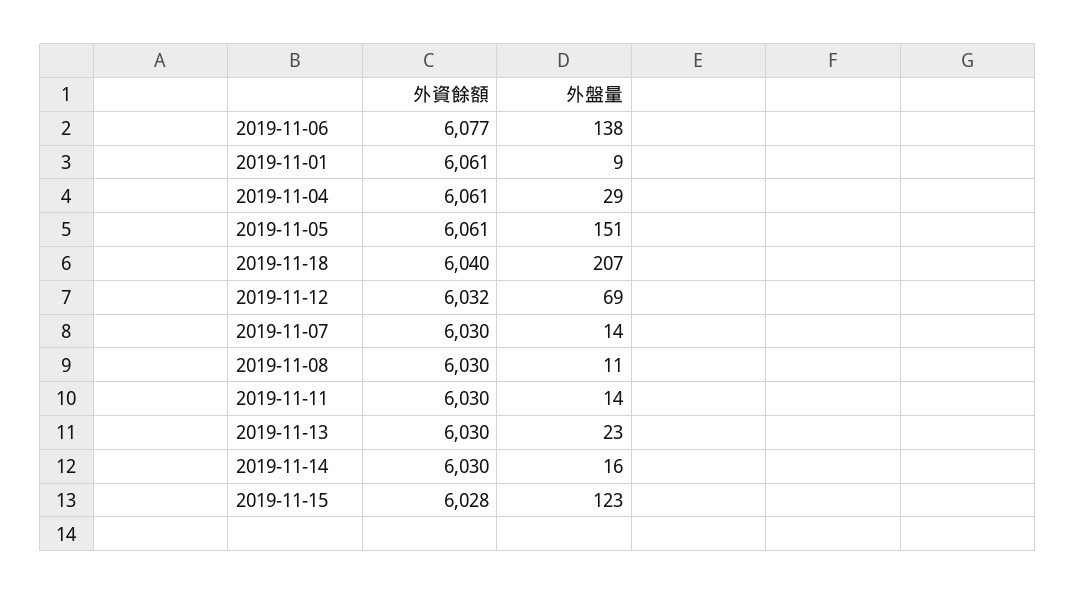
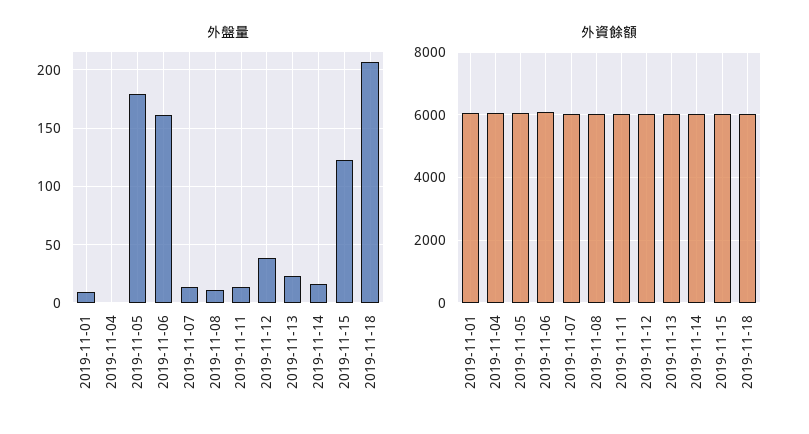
外盤量, 2019-11-06: 138 -> 160
外盤量, 2019-11-04: 29 -> 0
外盤量, 2019-11-05: 151 -> 180
外盤量, 2019-11-12: 69 -> 40

